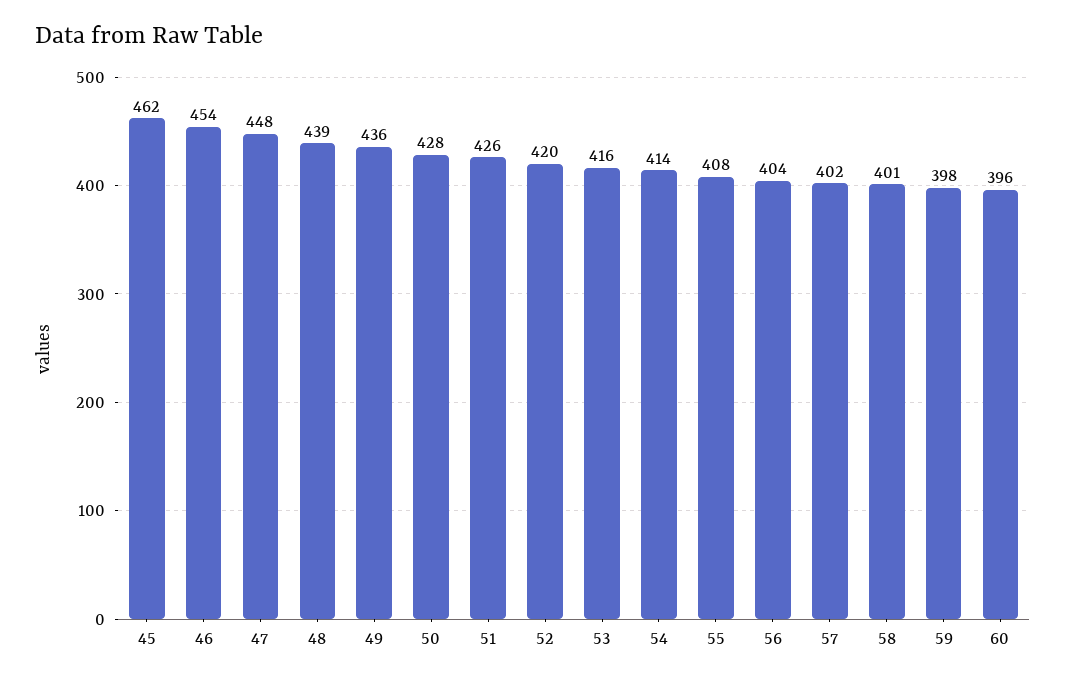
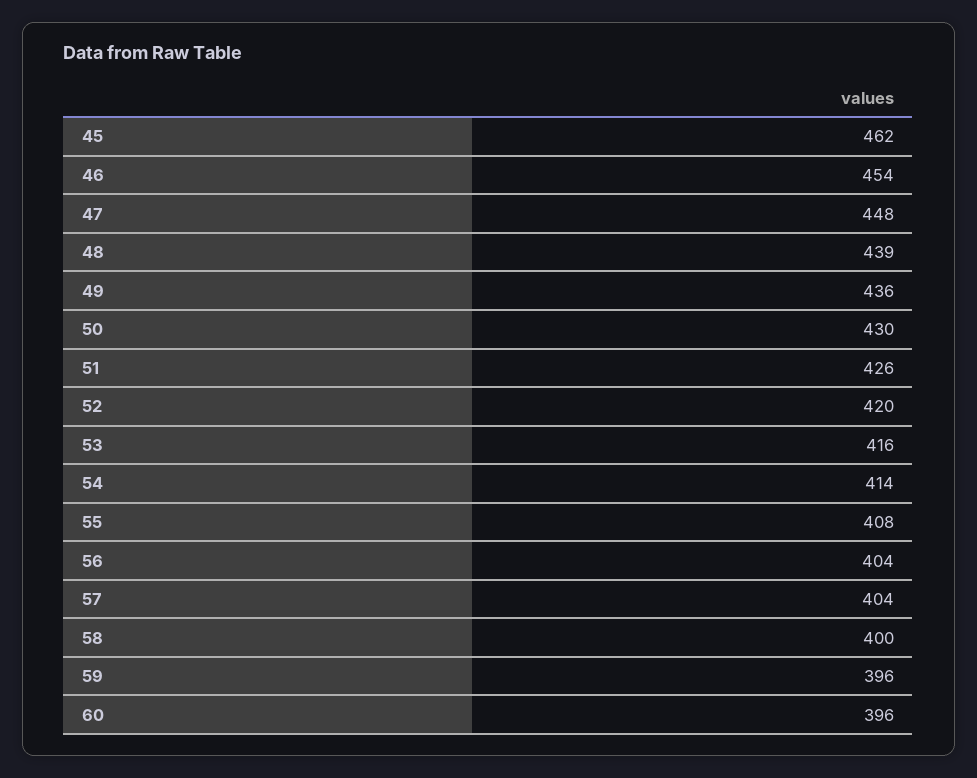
50: 428 -> 430
57: 402 -> 404
58: 401 -> 400
59: 398 -> 396

